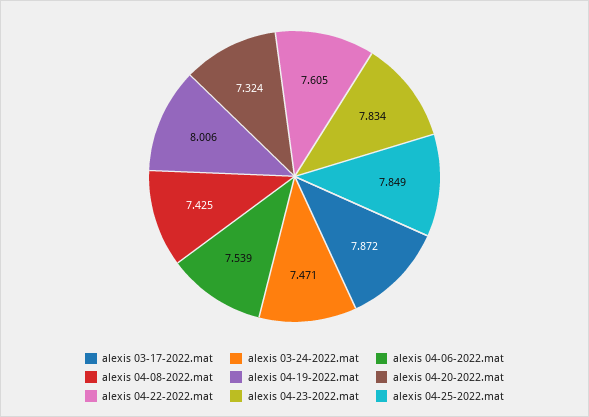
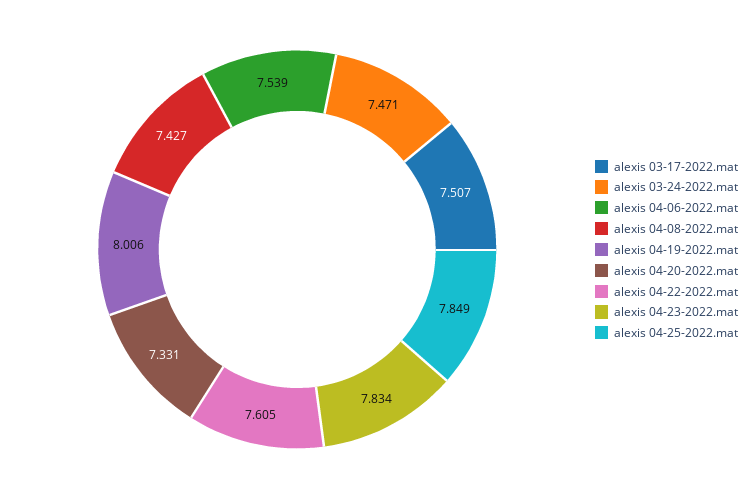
alexis 03-17-2022.mat: 7.872 -> 7.507
alexis 04-08-2022.mat: 7.425 -> 7.427
alexis 04-20-2022.mat: 7.324 -> 7.331

